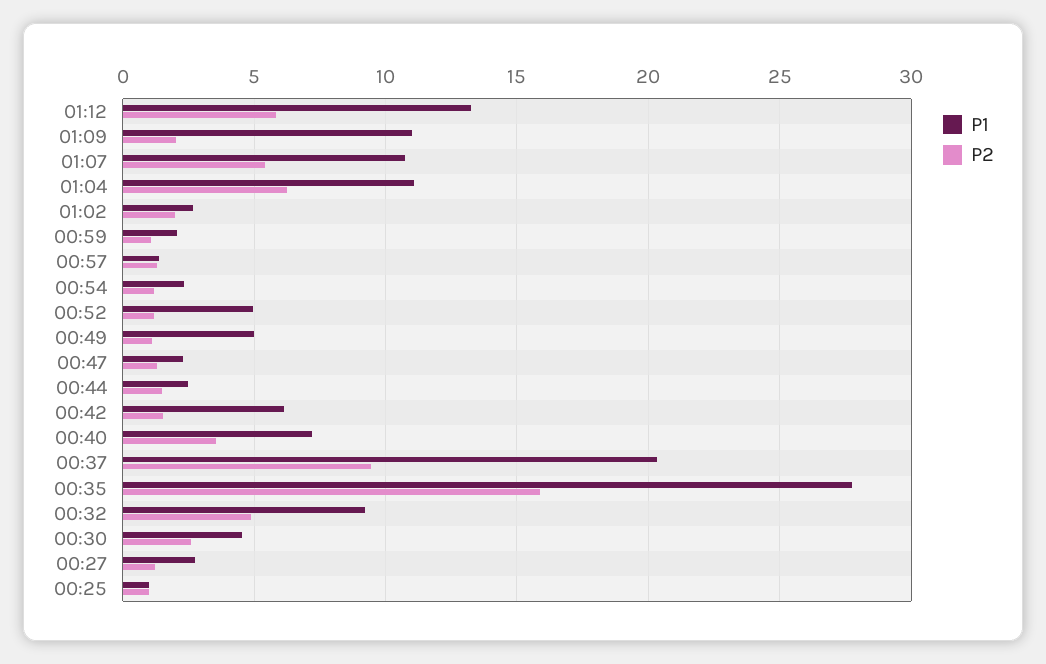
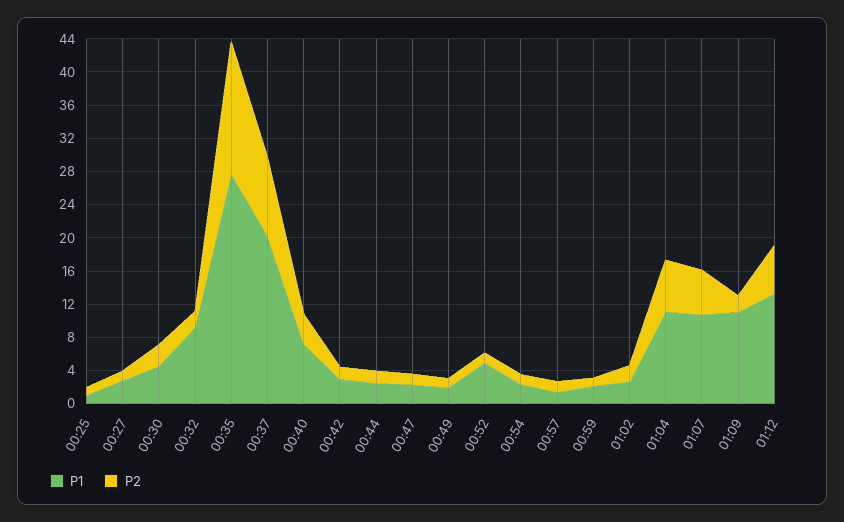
P1, 00:49: 5 -> 2
P1, 00:42: 6 -> 3
P2, 00:32: 5 -> 2

